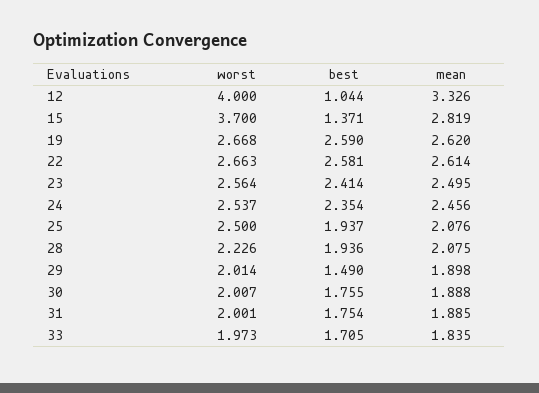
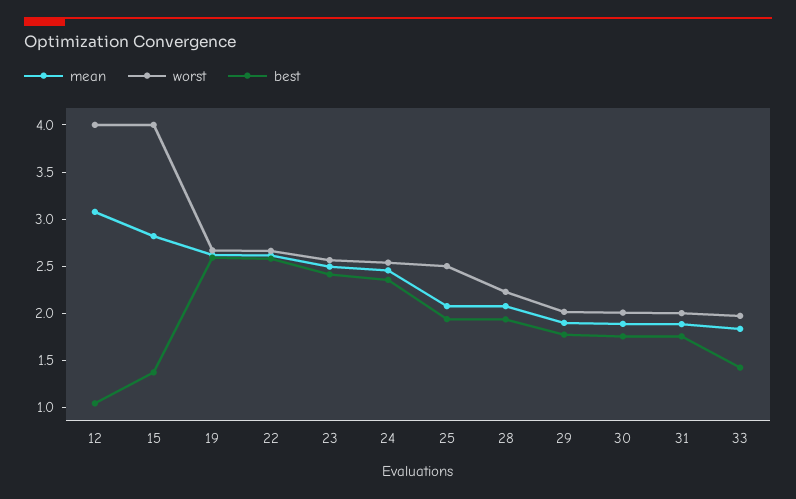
mean, 12: 3.326 -> 3.1
worst, 15: 3.7 -> 4
best, 29: 1.49 -> 1.8
best, 33: 1.705 -> 1.4

